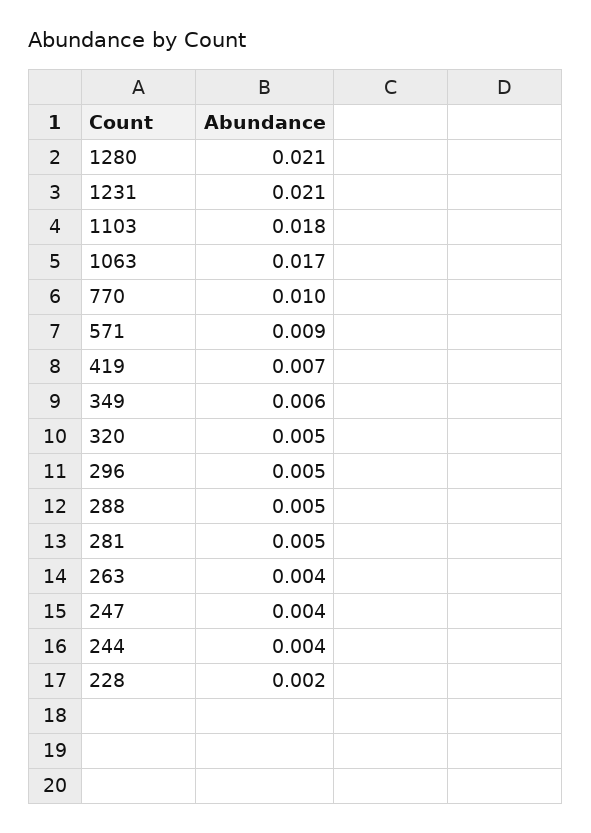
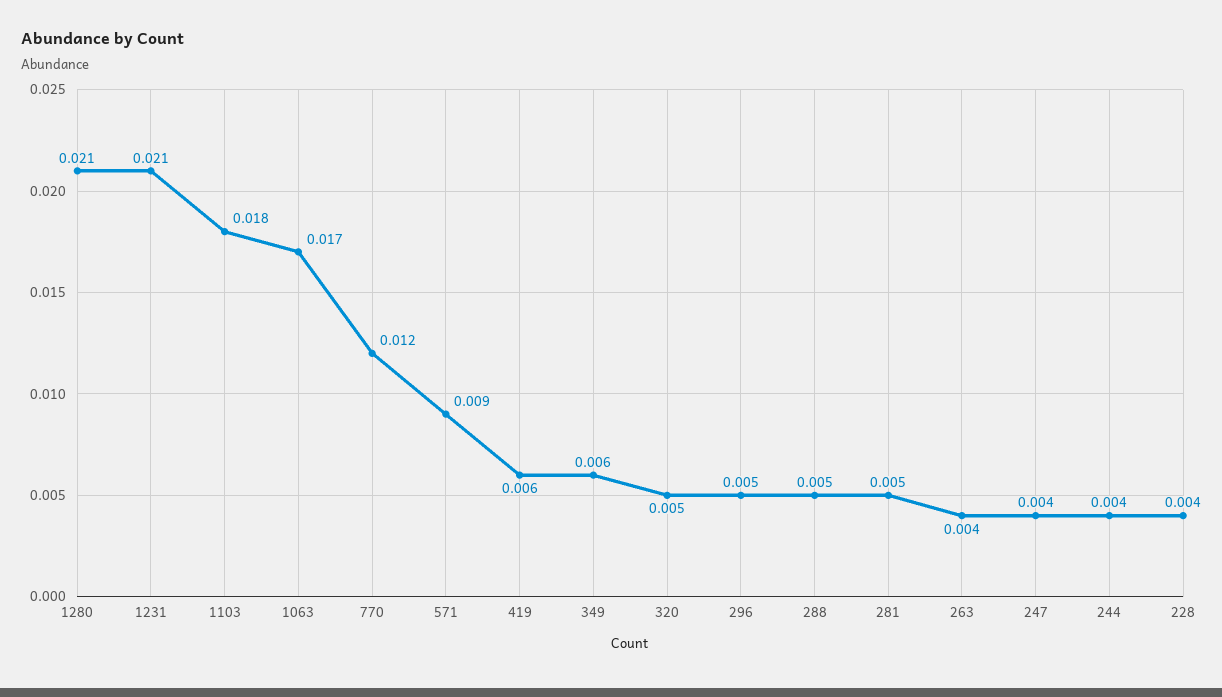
770: 0.01 -> 0.012
419: 0.007 -> 0.006
228: 0.002 -> 0.004

